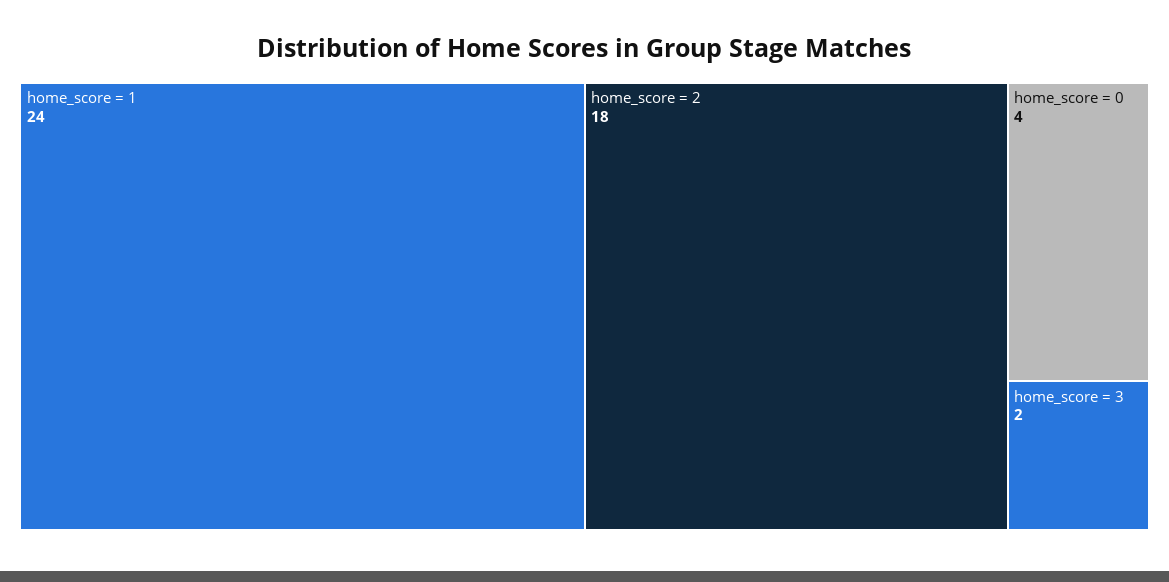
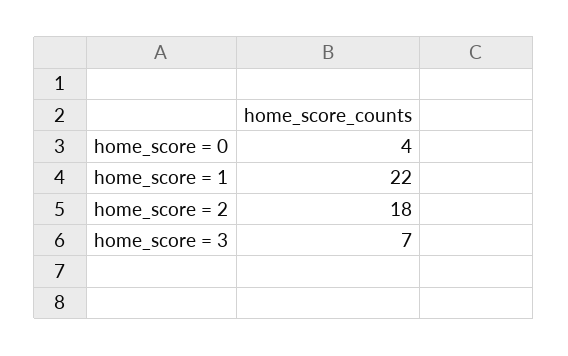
home_score = 1: 24 -> 22
home_score = 3: 2 -> 7

